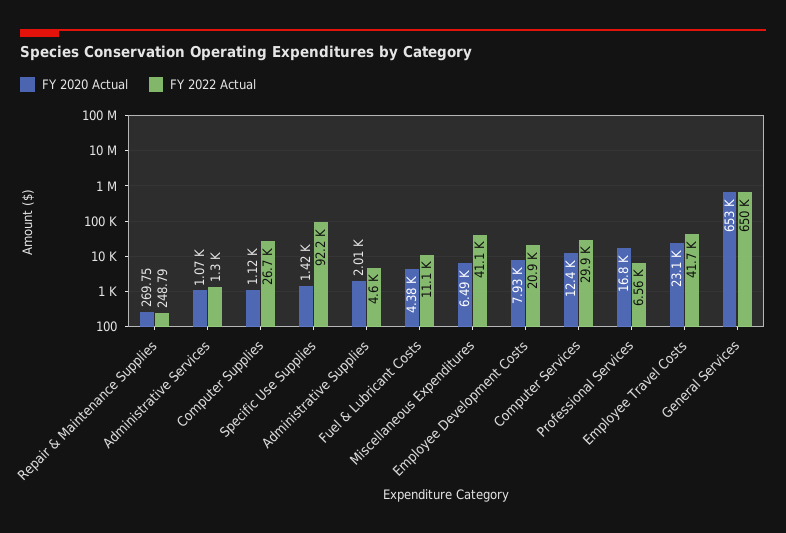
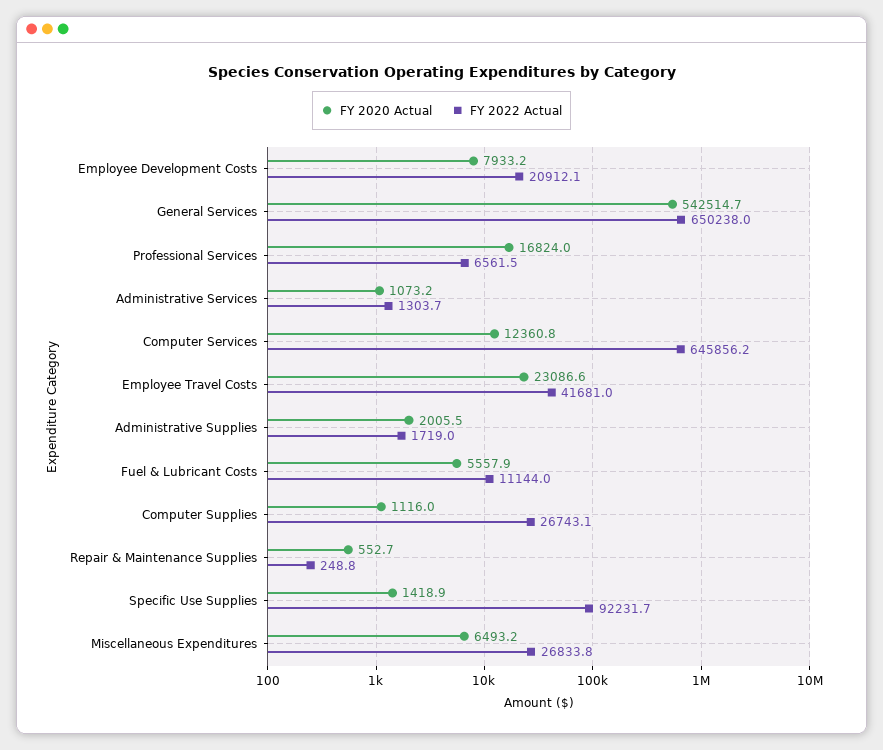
FY 2020 Actual, Repair & Maintenance Supplies: 269.75 -> 552.7
FY 2022 Actual, Administrative Supplies: 4600 -> 1719
FY 2020 Actual, Fuel & Lubricant Costs: 4380 -> 5557.9
FY 2022 Actual, Miscellaneous Expenditures: 41100 -> 26833.8
FY 2022 Actual, Computer Services: 29900 -> 645856.2
FY 2020 Actual, General Services: 653000 -> 542514.7

